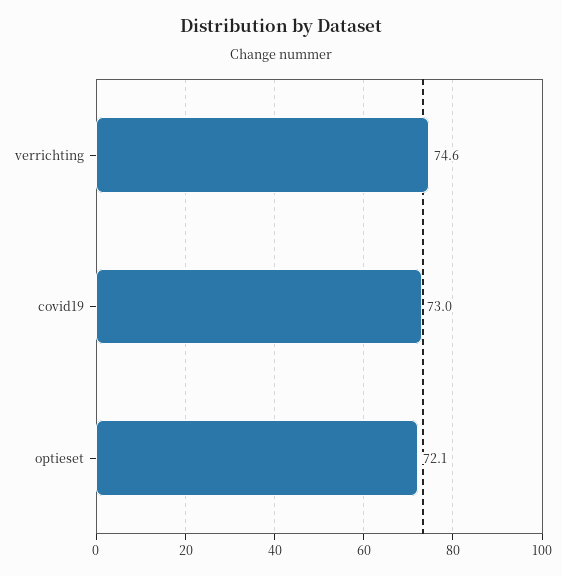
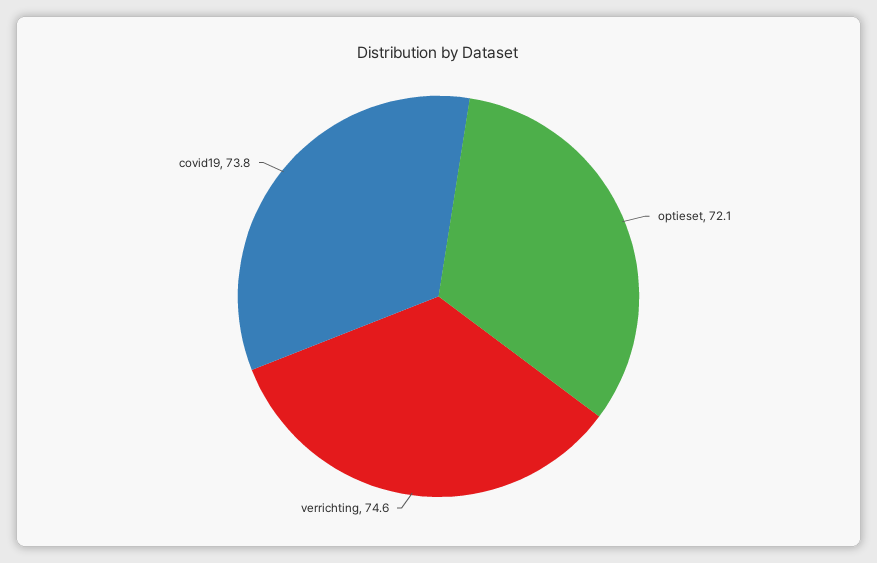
covid19: 73 -> 73.8

